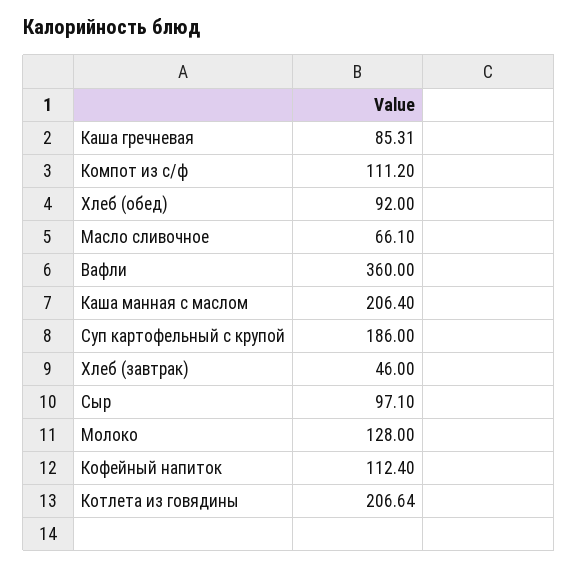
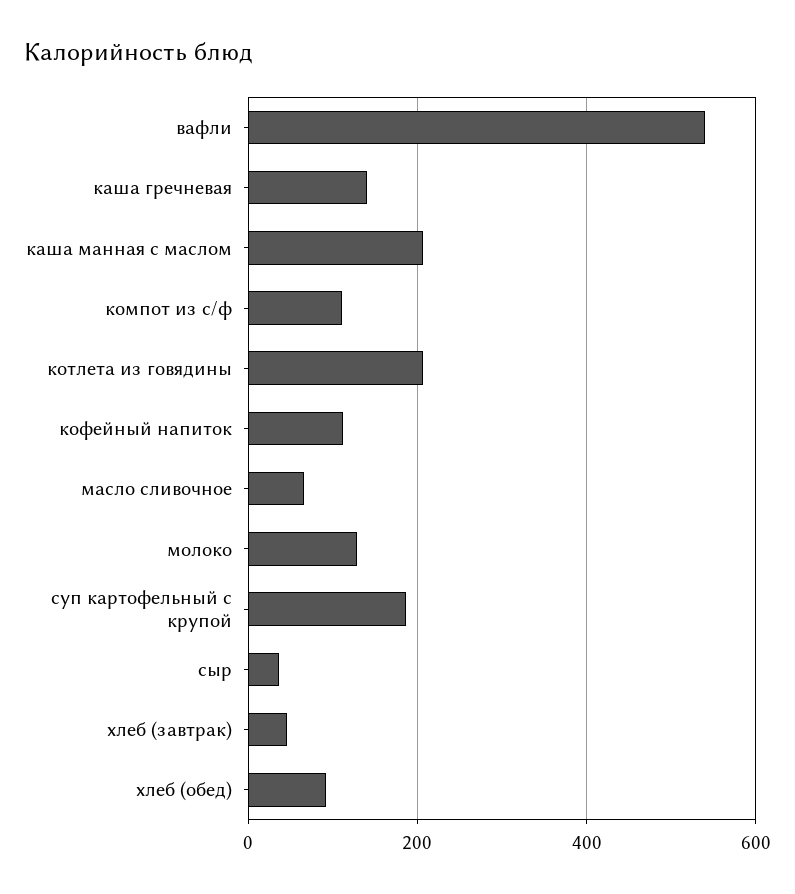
Каша гречневая: 85.31 -> 140
Вафли: 360 -> 540
Сыр: 97.1 -> 40

